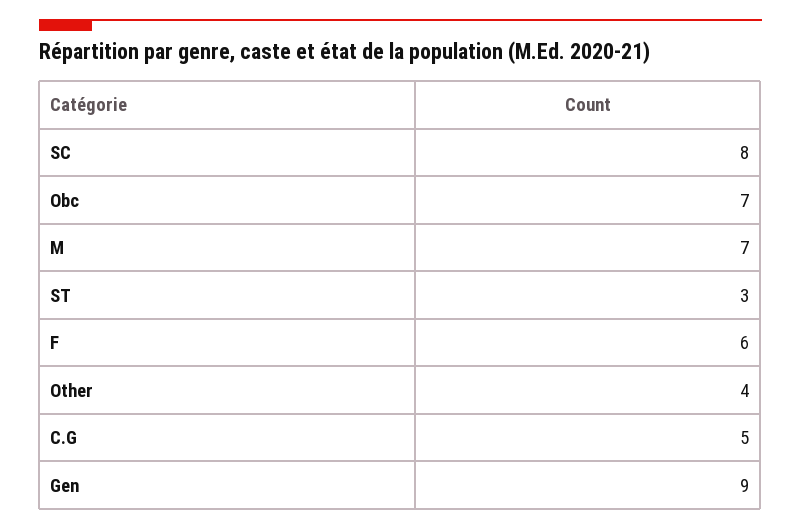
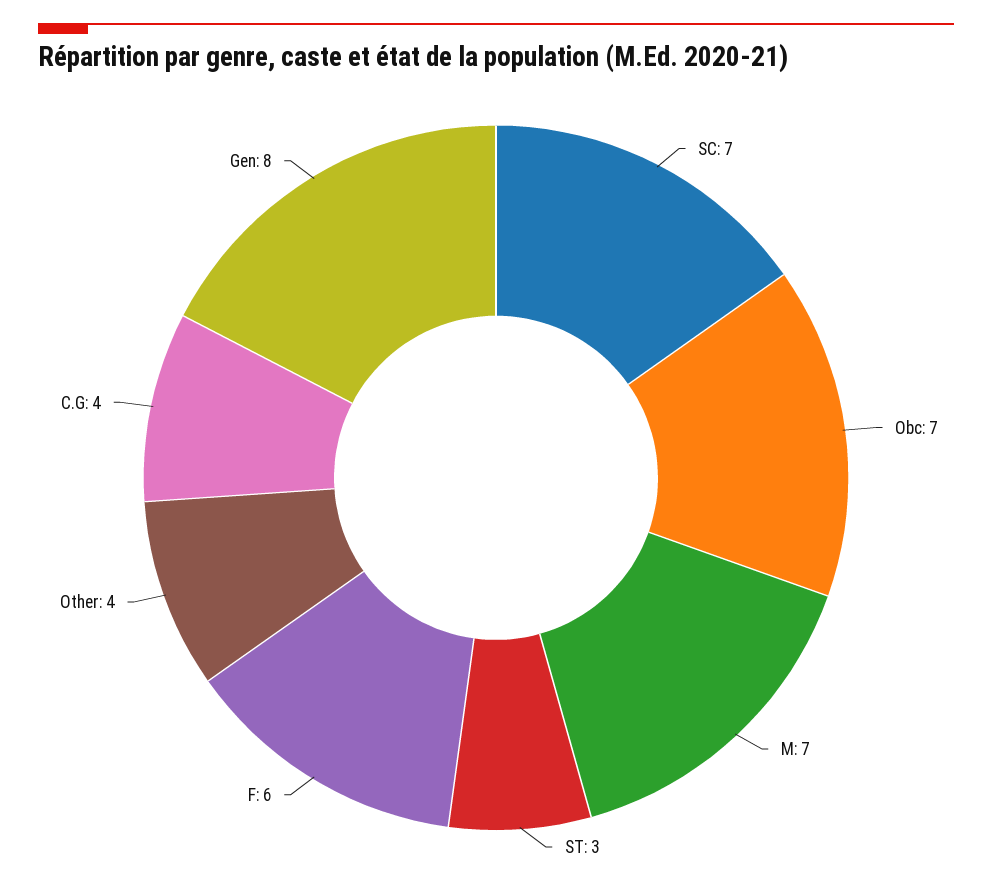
SC: 8 -> 7
C.G: 5 -> 4
Gen: 9 -> 8

